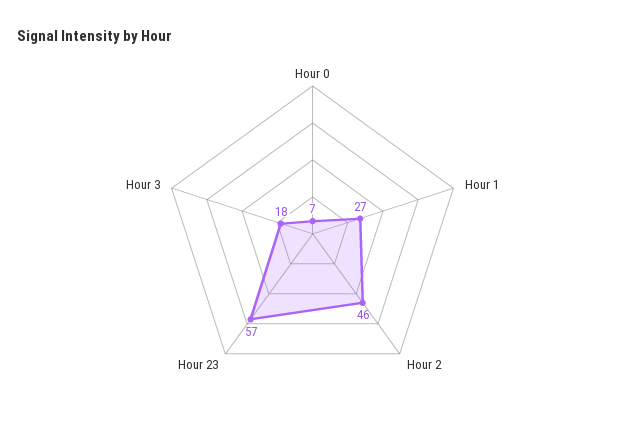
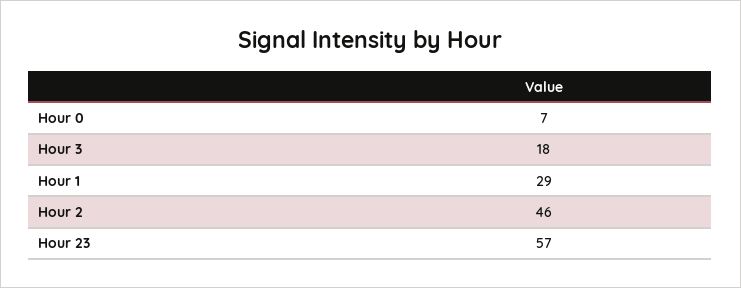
Hour 1: 27 -> 29

